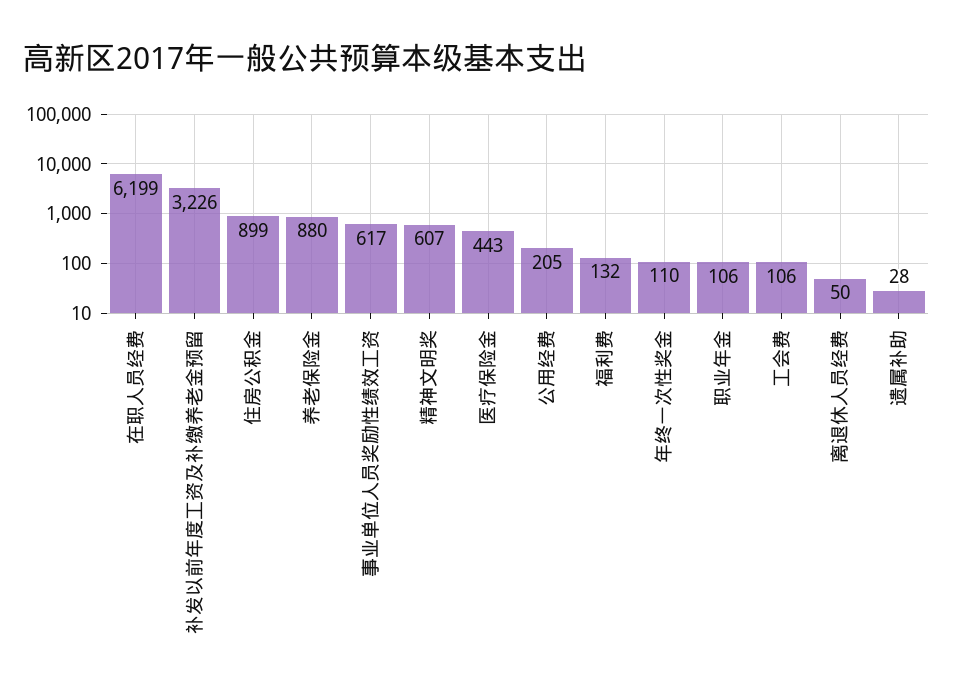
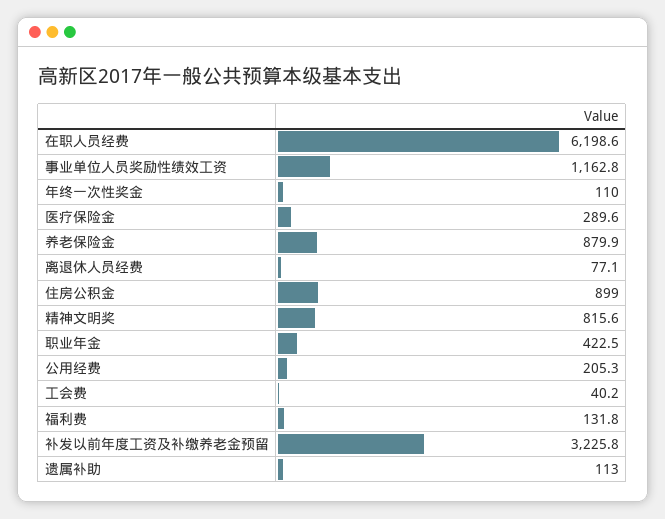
事业单位人员奖励性绩效工资: 617 -> 1162.8
精神文明奖: 607 -> 815.6
医疗保险金: 443 -> 289.6
职业年金: 106 -> 422.5
工会费: 106 -> 40.2
离退休人员经费: 50 -> 77.1
遗属补助: 28 -> 113

